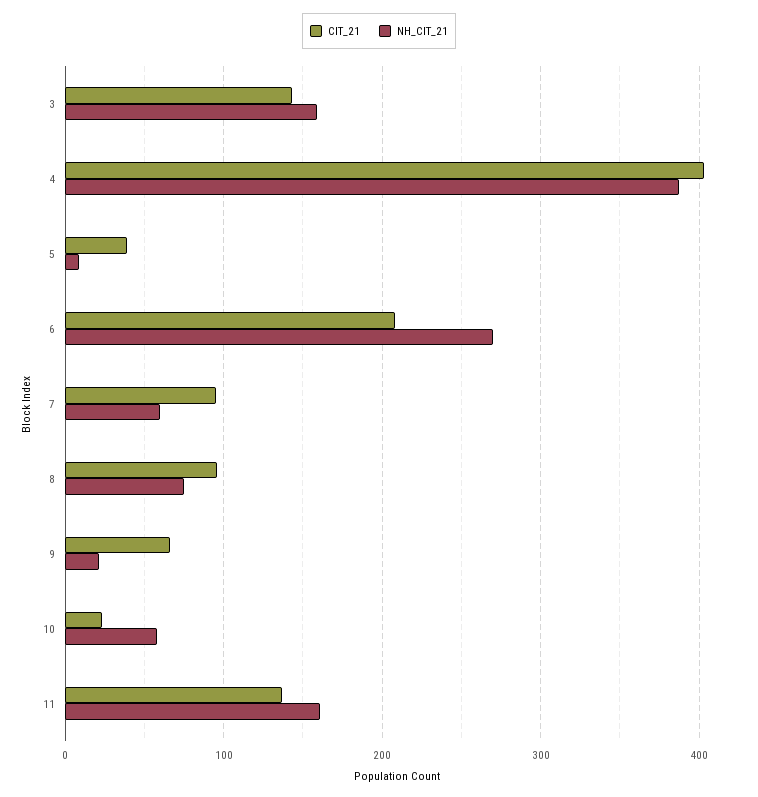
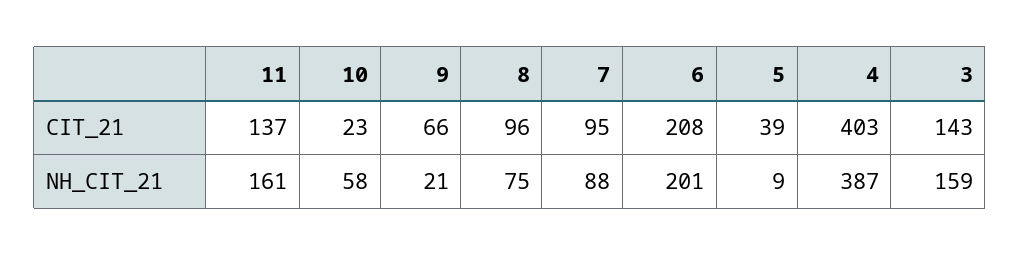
NH_CIT_21, 6: 270 -> 201
NH_CIT_21, 7: 60 -> 88

